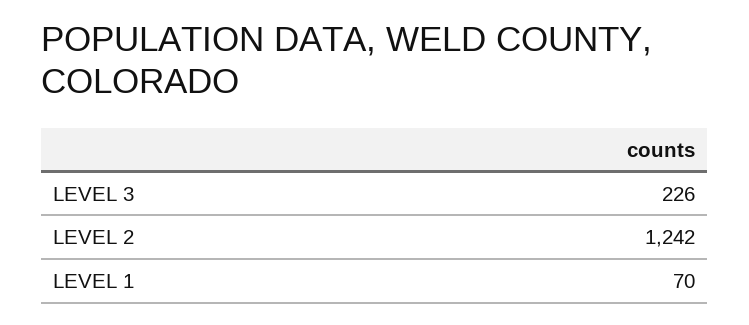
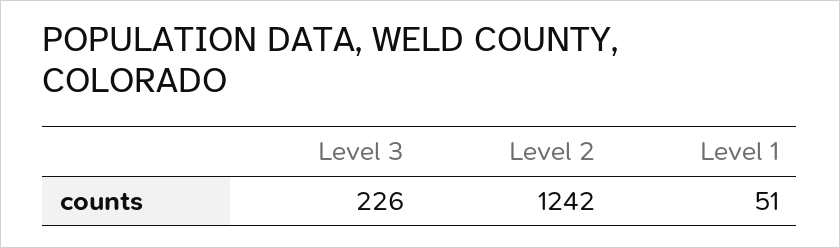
LEVEL 1: 70 -> 51

